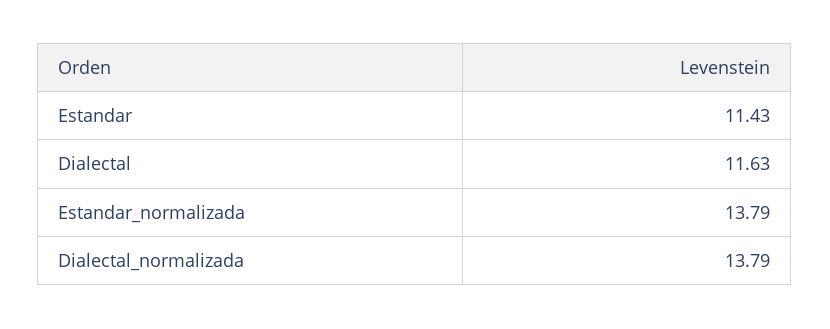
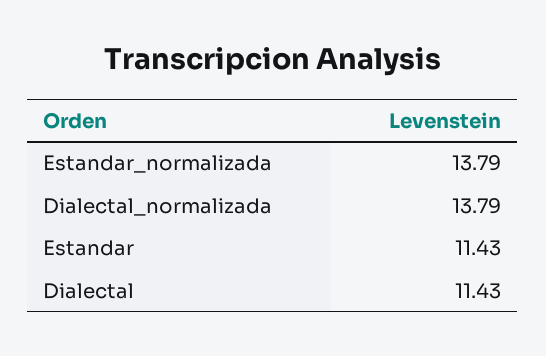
Dialectal: 11.63 -> 11.43

